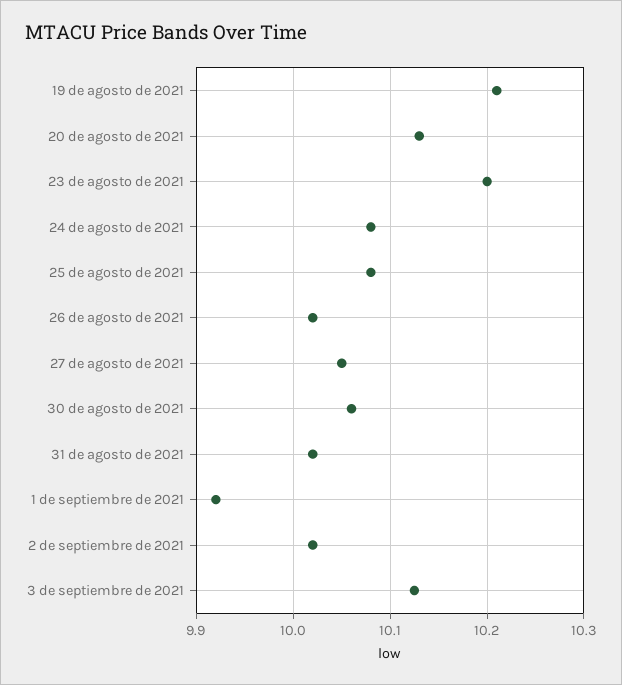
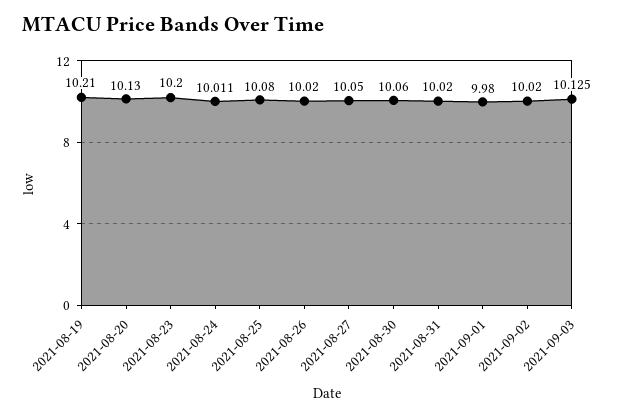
24 de agosto de 2021: 10.08 -> 10.011
1 de septiembre de 2021: 9.92 -> 9.98

